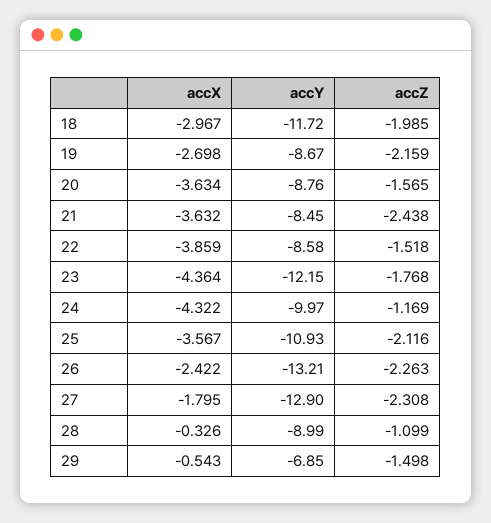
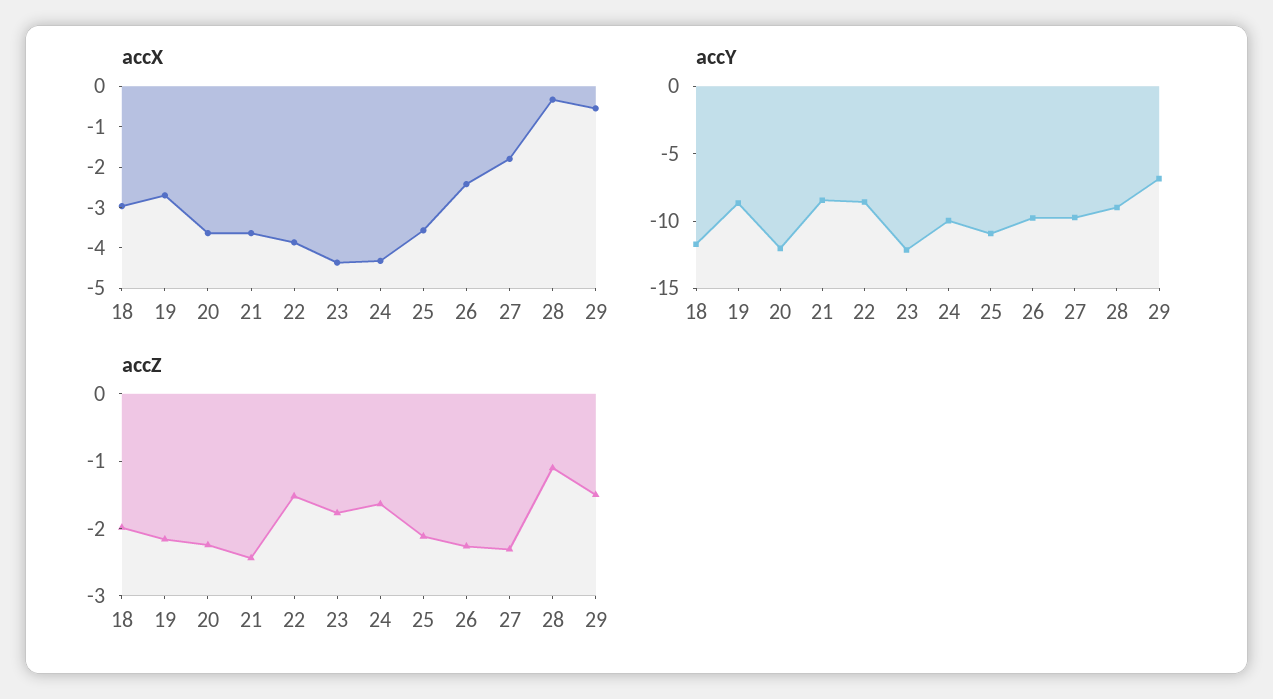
accY, 20: -8.76 -> -12
accZ, 20: -1.565 -> -2.2
accZ, 24: -1.169 -> -1.6
accY, 26: -13.21 -> -10
accY, 27: -12.9 -> -10

